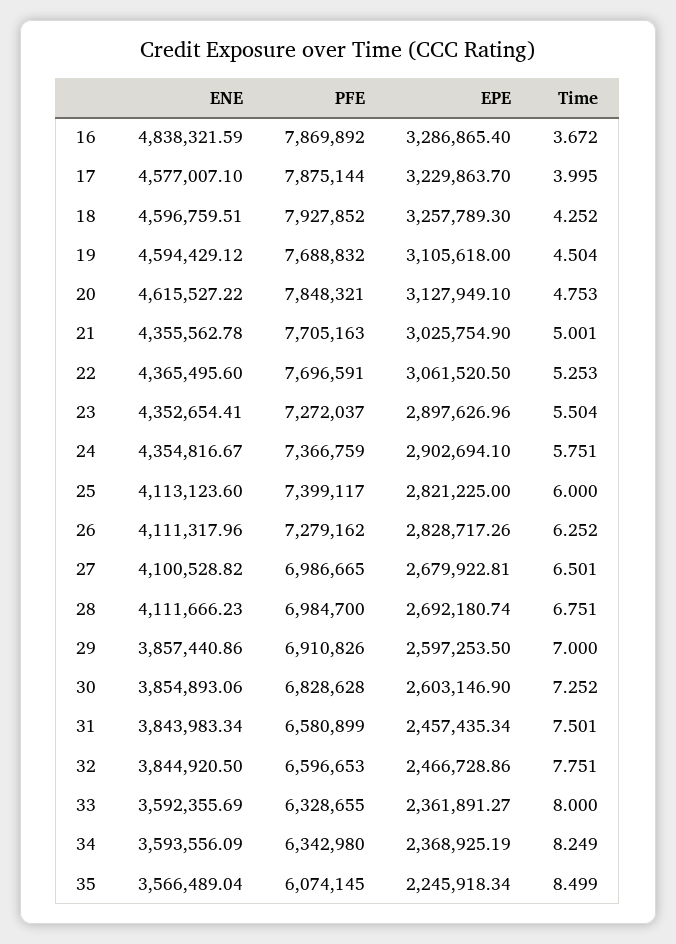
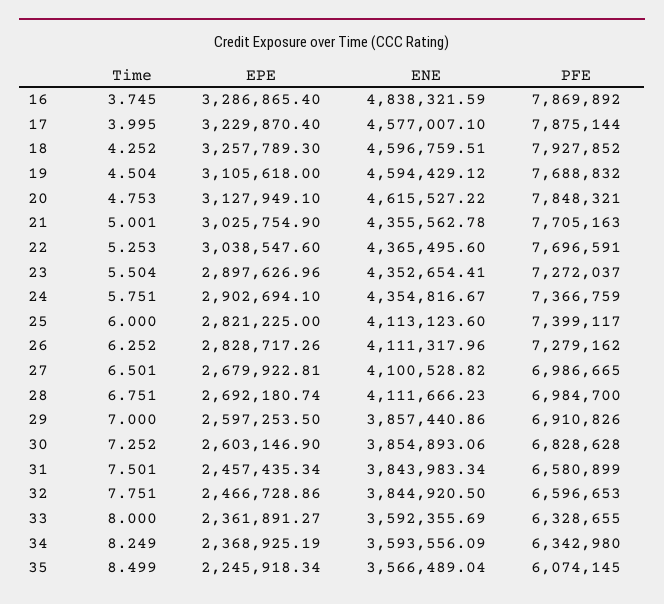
Time, 16: 3.672 -> 3.745
EPE, 17: 3229863.7 -> 3229870.4
EPE, 22: 3061520.5 -> 3038547.6

